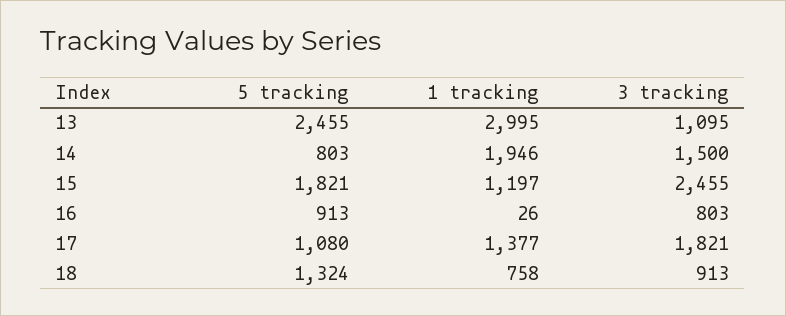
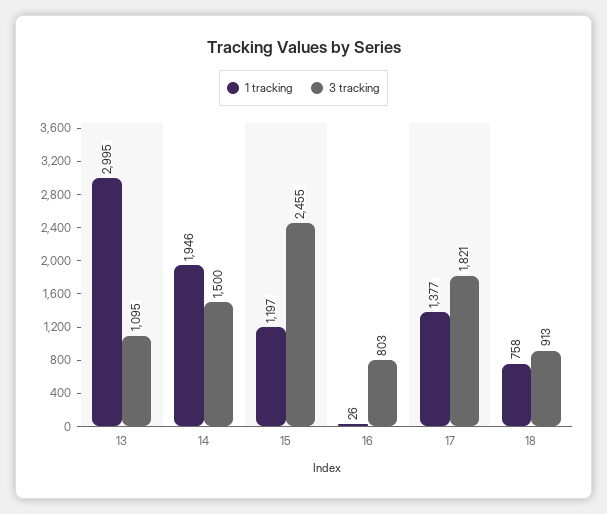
5 tracking, 13: 2455 -> none
5 tracking, 14: 803 -> none
5 tracking, 15: 1821 -> none
5 tracking, 16: 913 -> none
5 tracking, 17: 1080 -> none
5 tracking, 18: 1324 -> none

